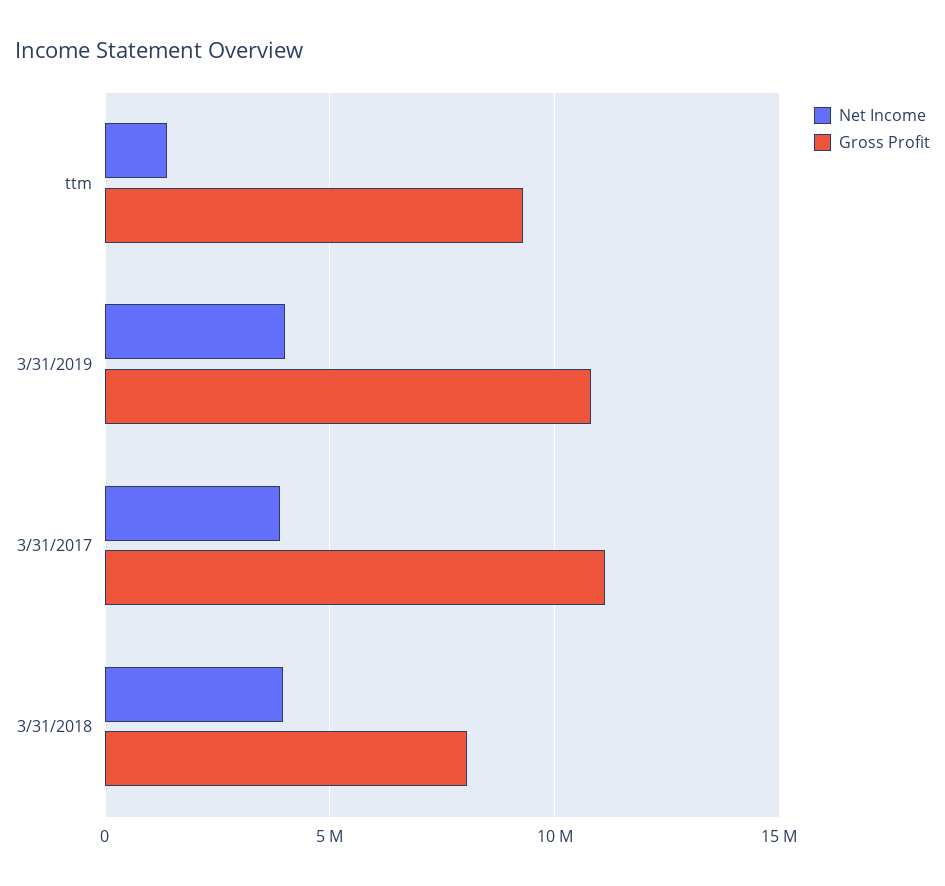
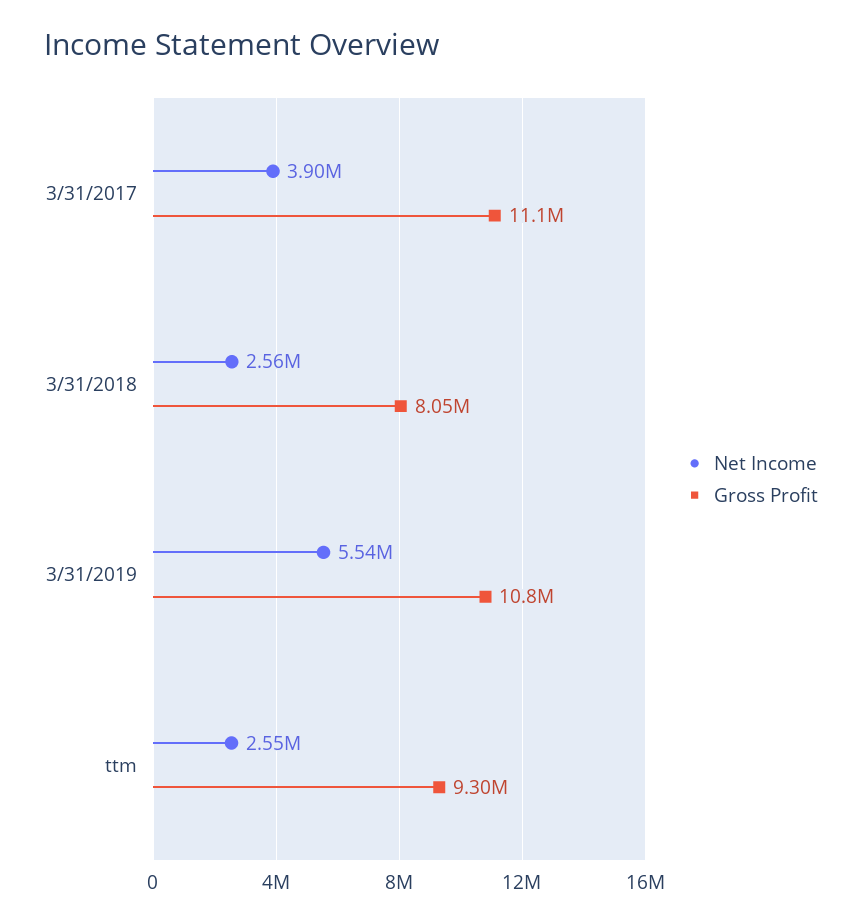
Net Income, ttm: 1500000 -> 2550000
Net Income, 3/31/2019: 4000000 -> 5540000
Net Income, 3/31/2018: 4000000 -> 2560000

